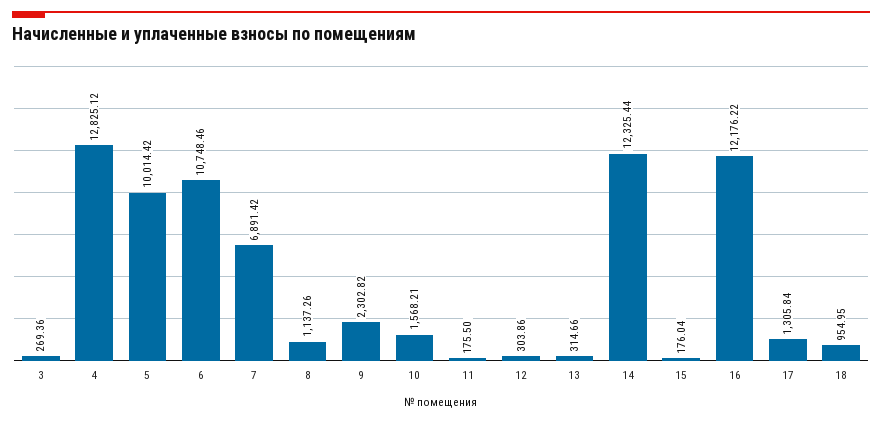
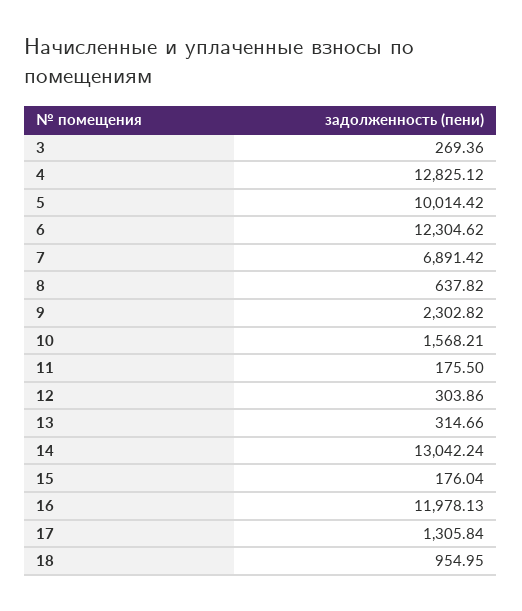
6: 10748.46 -> 12304.62
8: 1137.26 -> 637.82
14: 12325.44 -> 13042.24
16: 12176.22 -> 11978.13

